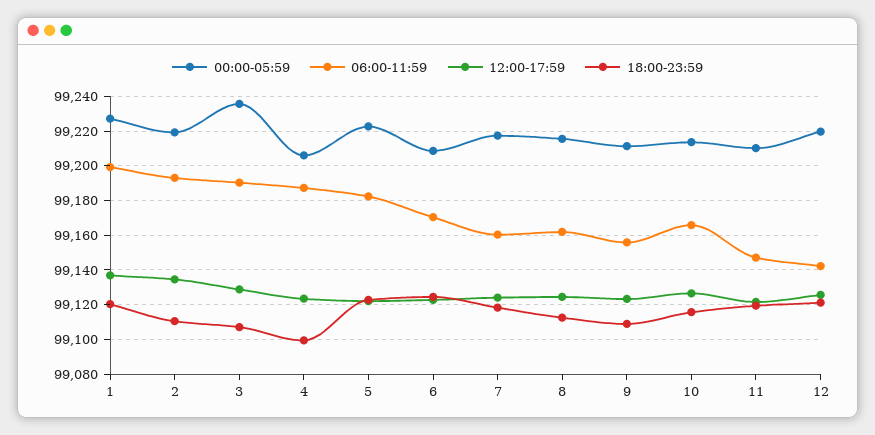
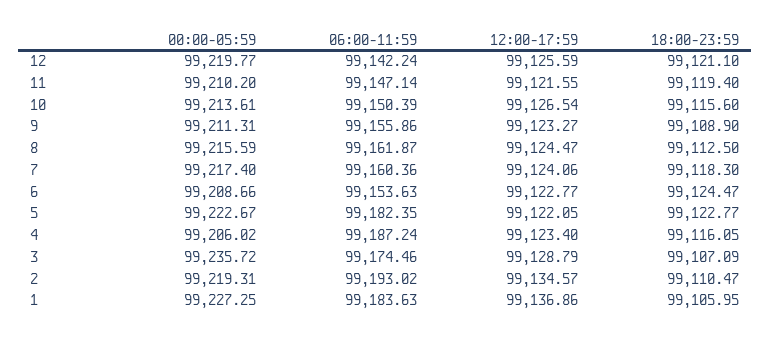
06:00-11:59, 1: 99200 -> 99183.63
18:00-23:59, 1: 99120 -> 99105.95
06:00-11:59, 3: 99190 -> 99174.46
18:00-23:59, 4: 99100 -> 99116.05
06:00-11:59, 6: 99170 -> 99153.63
06:00-11:59, 10: 99165 -> 99150.39

